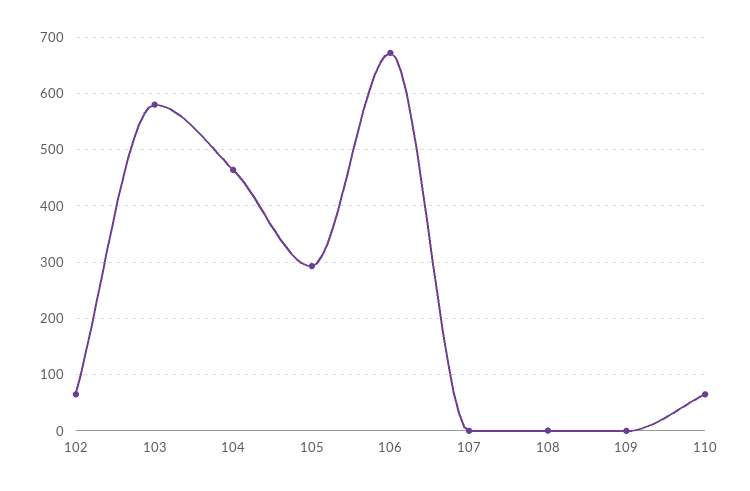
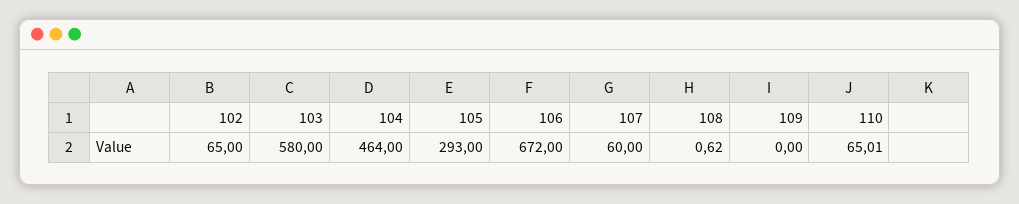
107: 0 -> 60

